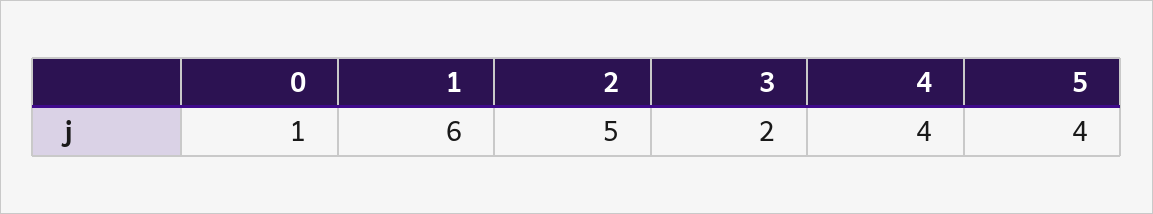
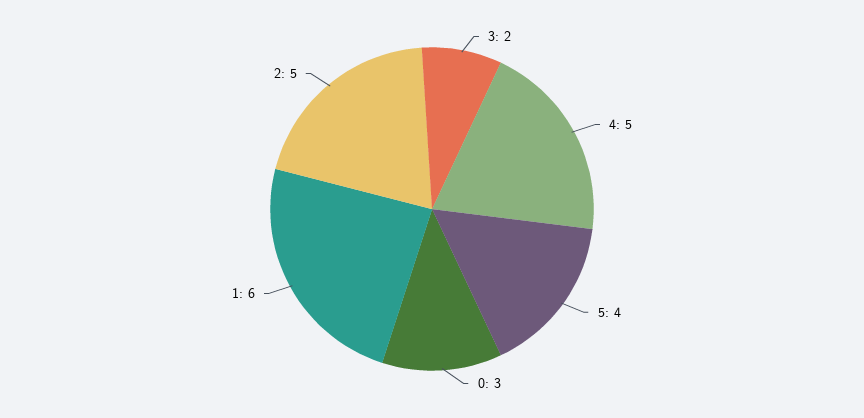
0: 1 -> 3
4: 4 -> 5

